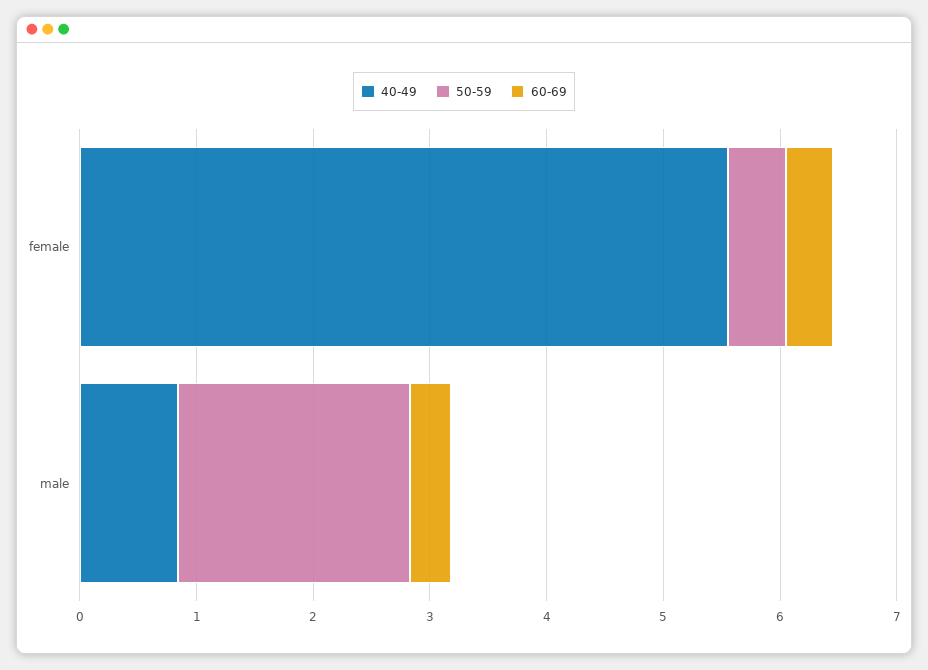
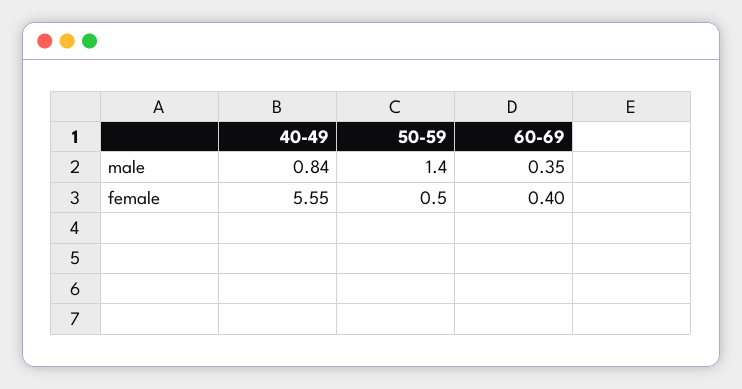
50-59, male: 2 -> 1.4

